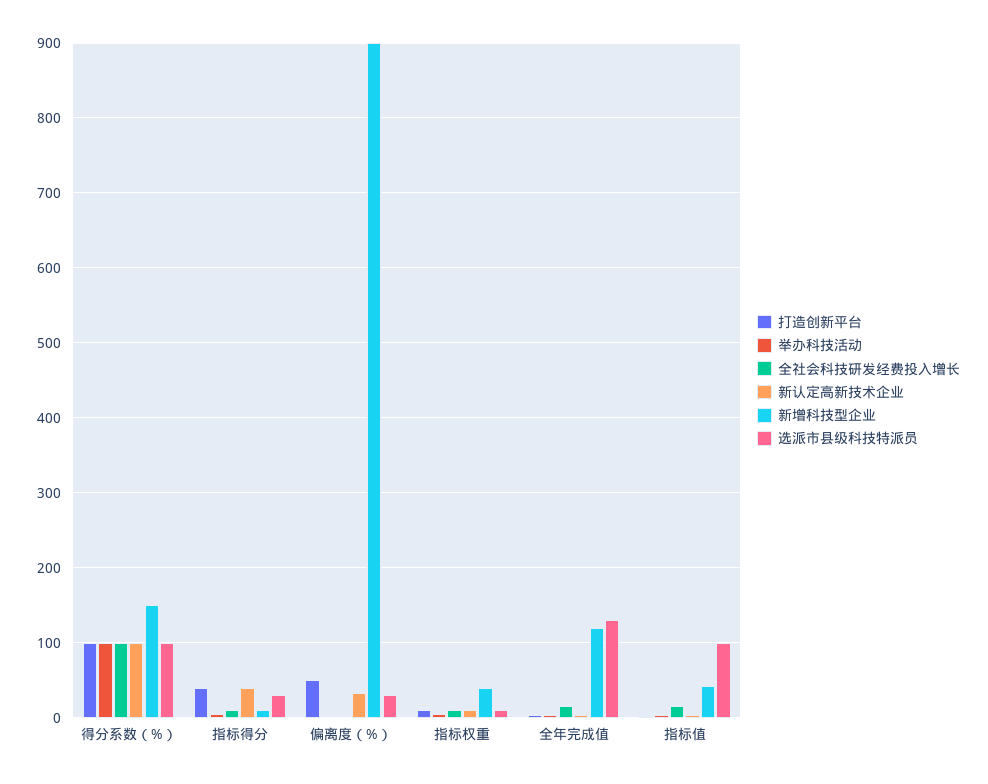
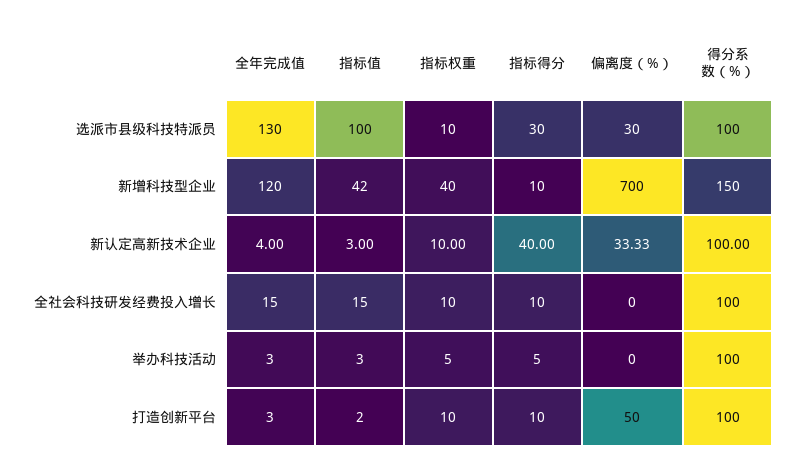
打造创新平台, 指标得分: 40 -> 10
新增科技型企业, 偏离度（%）: 900 -> 700

